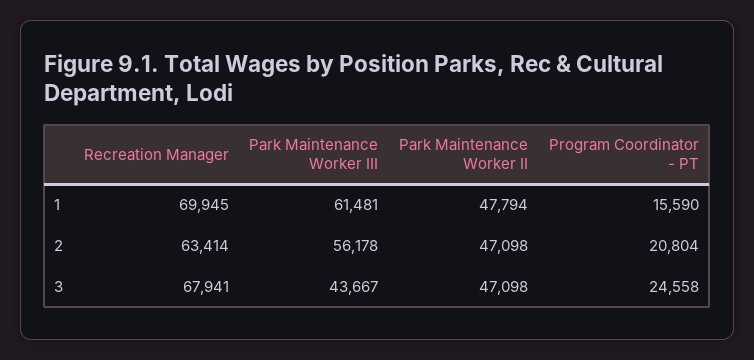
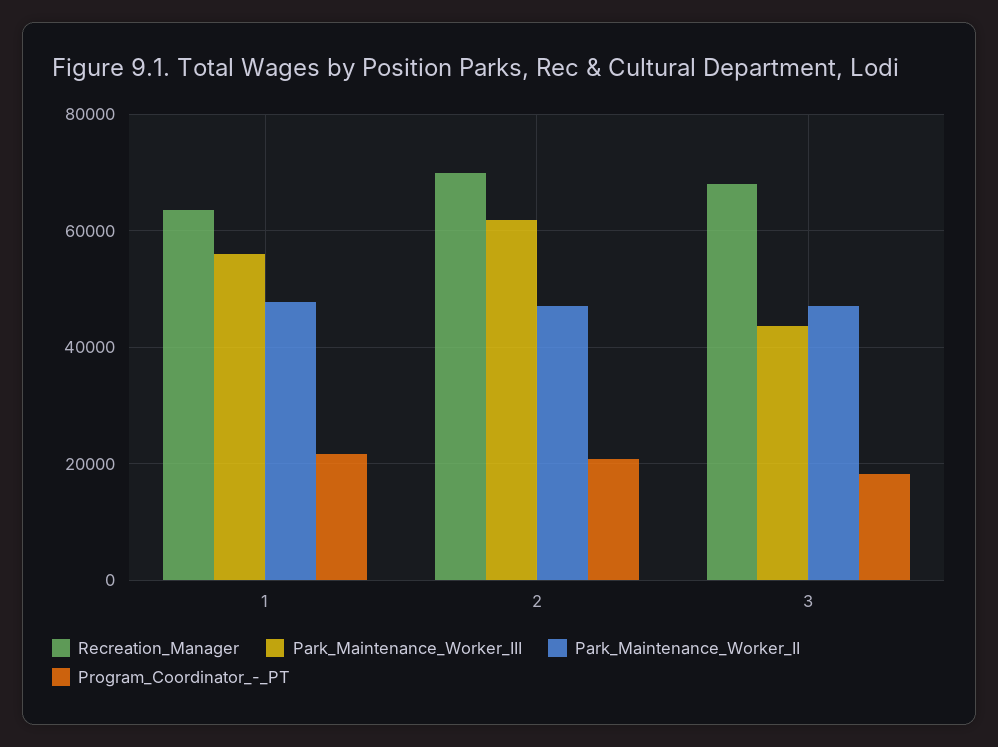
Recreation Manager, 1: 69945 -> 64000
Park Maintenance Worker III, 1: 61481 -> 56000
Program Coordinator - PT, 1: 15590 -> 22000
Recreation Manager, 2: 63414 -> 70000
Park Maintenance Worker III, 2: 56178 -> 62000
Program Coordinator - PT, 3: 24558 -> 18000

